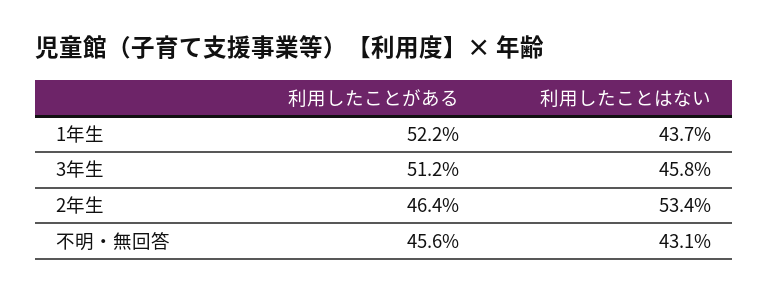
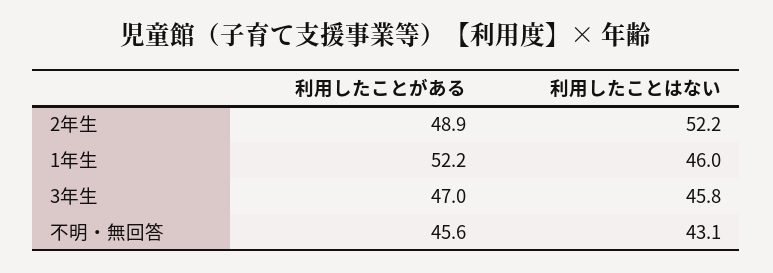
利用したことはない, 1年生: 43.7 -> 46
利用したことがある, 3年生: 51.2 -> 47
利用したことがある, 2年生: 46.4 -> 48.9
利用したことはない, 2年生: 53.4 -> 52.2

